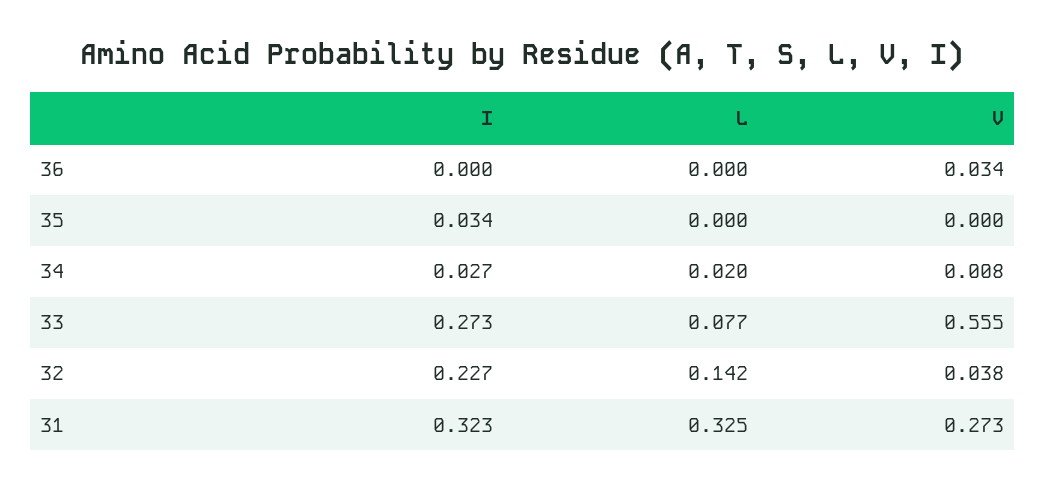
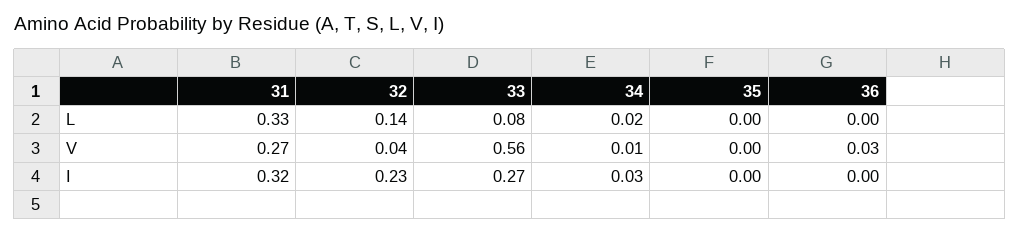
I, 35: 0.034 -> 0

